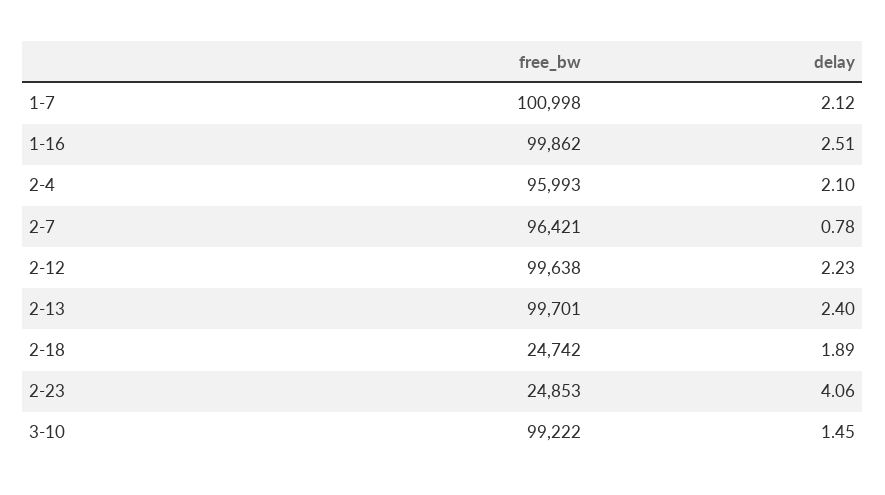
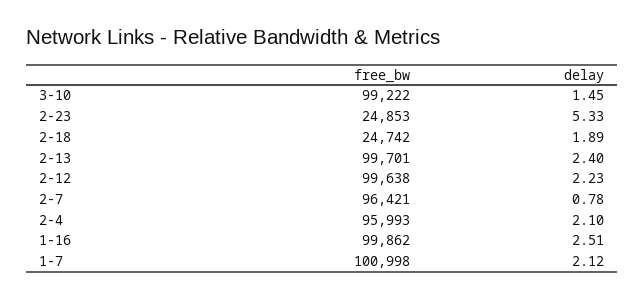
delay, 2-23: 4.06 -> 5.33

